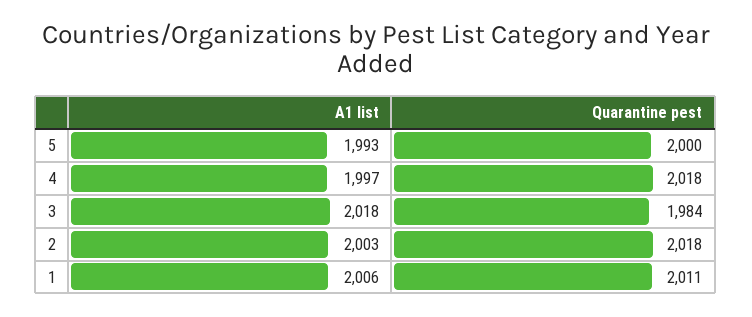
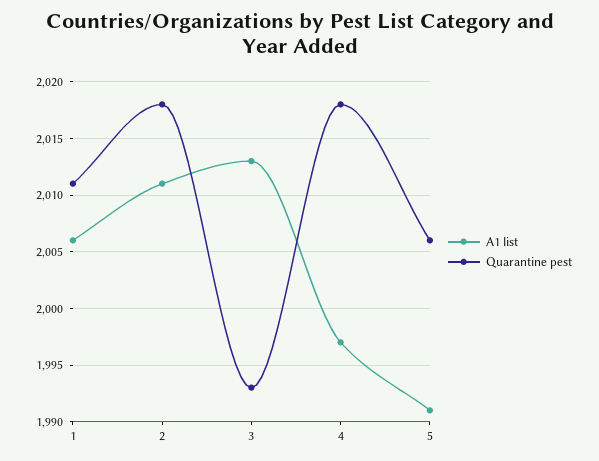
A1 list, 5: 1993 -> 1991
Quarantine pest, 5: 2000 -> 2006
A1 list, 3: 2018 -> 2013
Quarantine pest, 3: 1984 -> 1993
A1 list, 2: 2003 -> 2011

